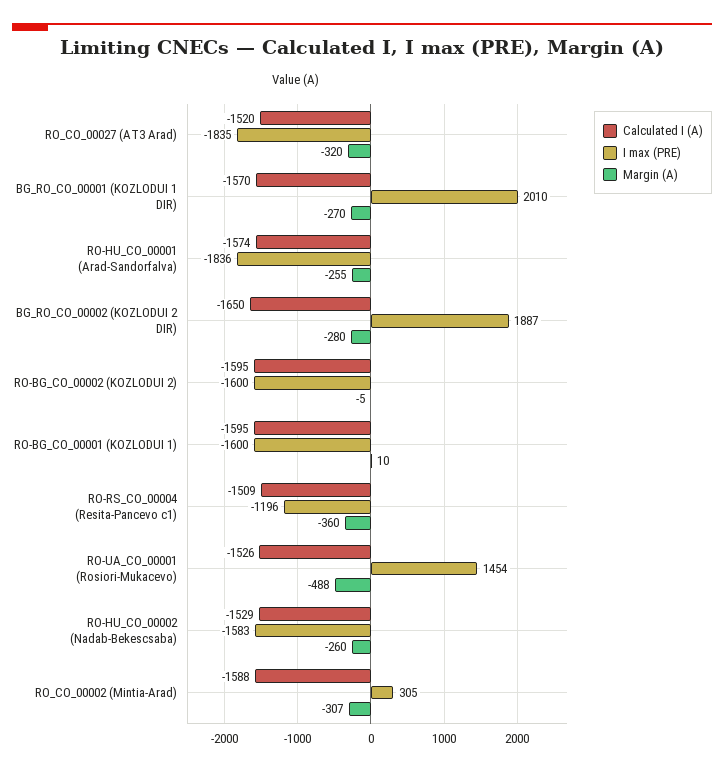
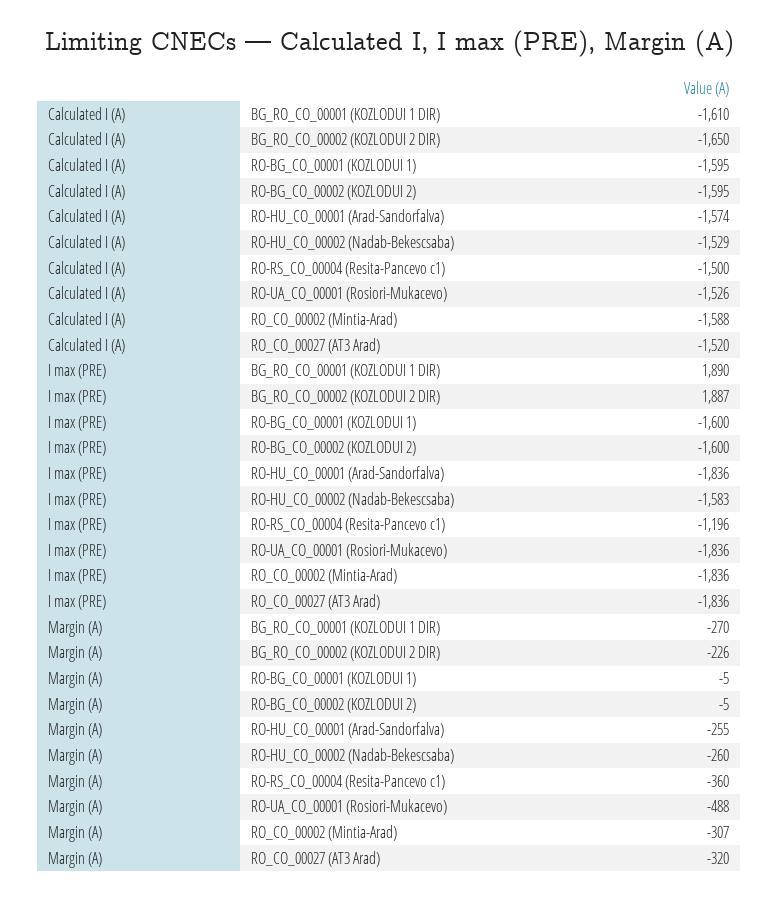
I max (PRE), RO_CO_00027 (AT3 Arad): -1835 -> -1836
Calculated I (A), BG_RO_CO_00001 (KOZLODUI 1 DIR): -1570 -> -1610
I max (PRE), BG_RO_CO_00001 (KOZLODUI 1 DIR): 2010 -> 1890
Margin (A), BG_RO_CO_00002 (KOZLODUI 2 DIR): -280 -> -226
Margin (A), RO-BG_CO_00001 (KOZLODUI 1): 10 -> -5
Calculated I (A), RO-RS_CO_00004 (Resita-Pancevo c1): -1509 -> -1500
I max (PRE), RO-UA_CO_00001 (Rosiori-Mukacevo): 1454 -> -1836
I max (PRE), RO_CO_00002 (Mintia-Arad): 305 -> -1836

